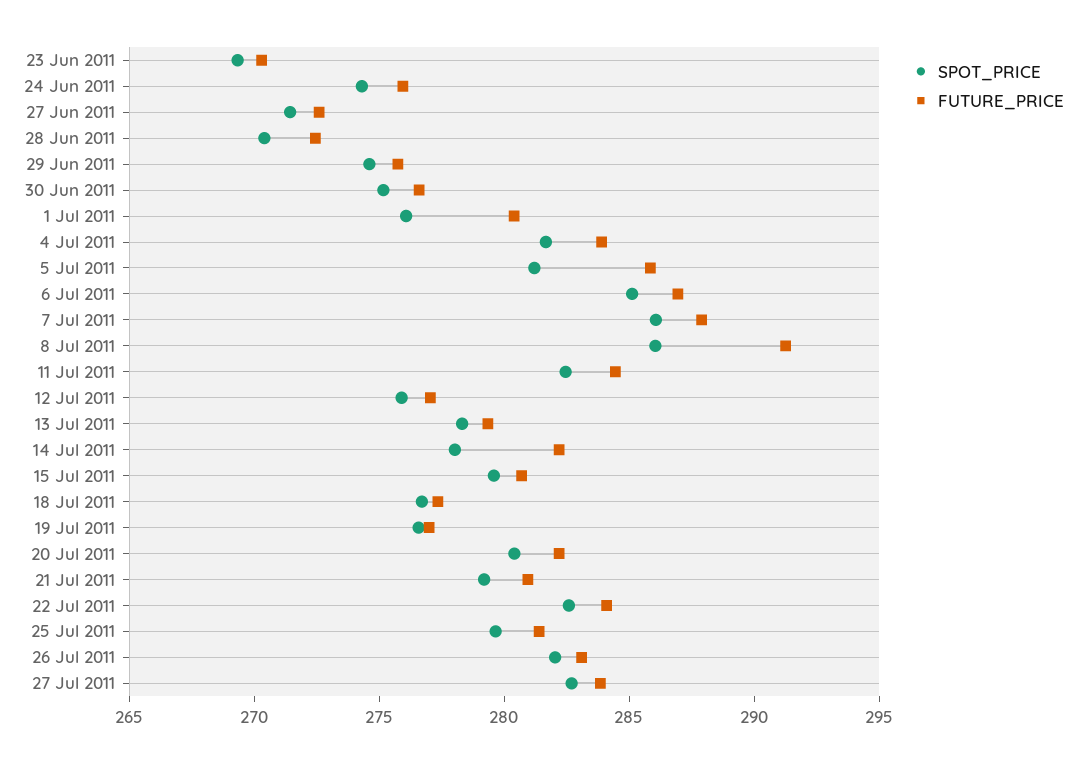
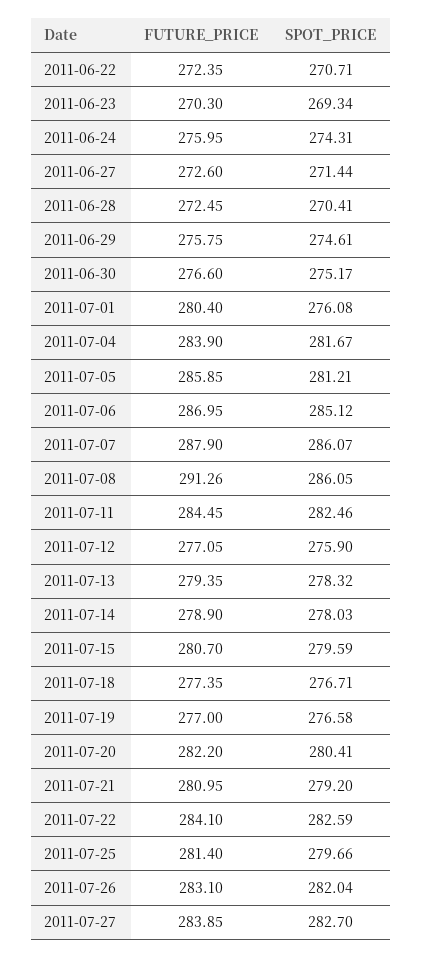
FUTURE_PRICE, 14 Jul 2011: 282 -> 278.9
FUTURE_PRICE, 2011-06-22: none -> 272.35
SPOT_PRICE, 2011-06-22: none -> 270.71

